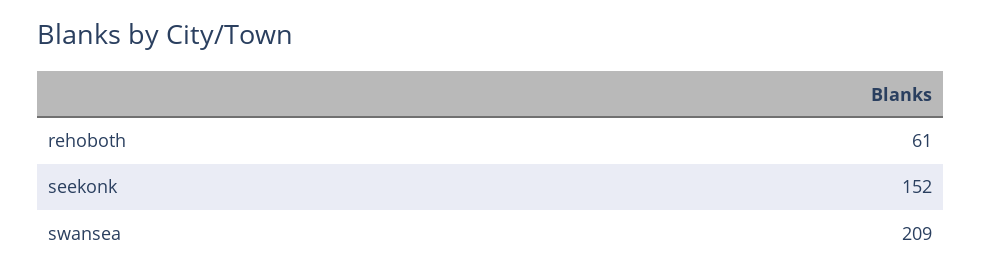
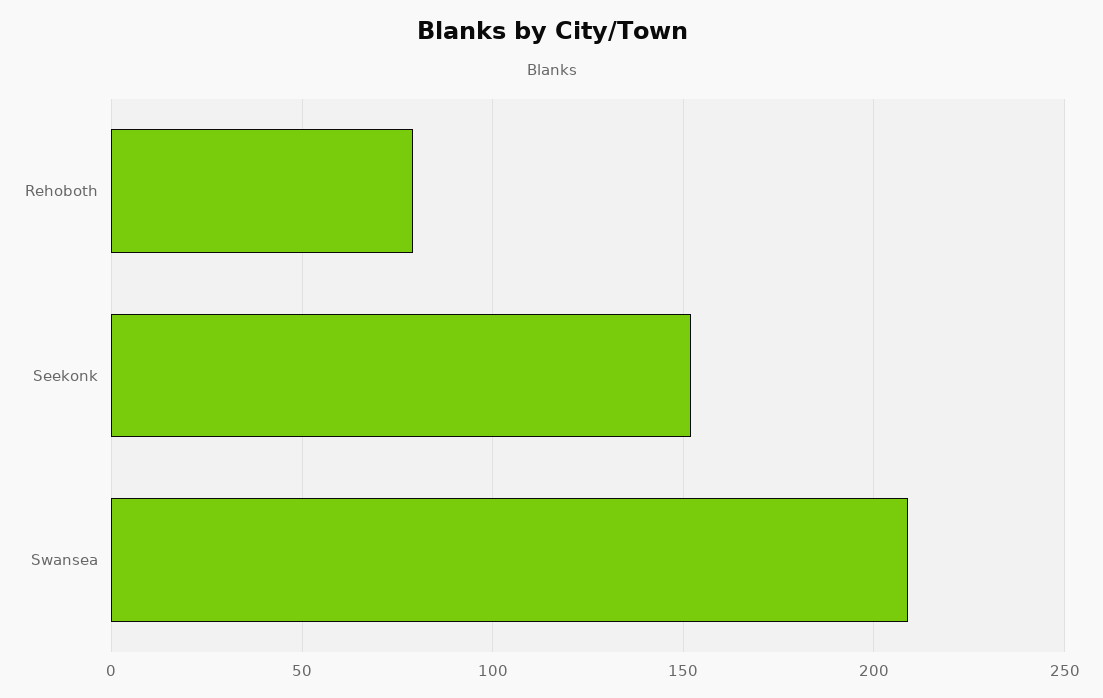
rehoboth: 61 -> 80

